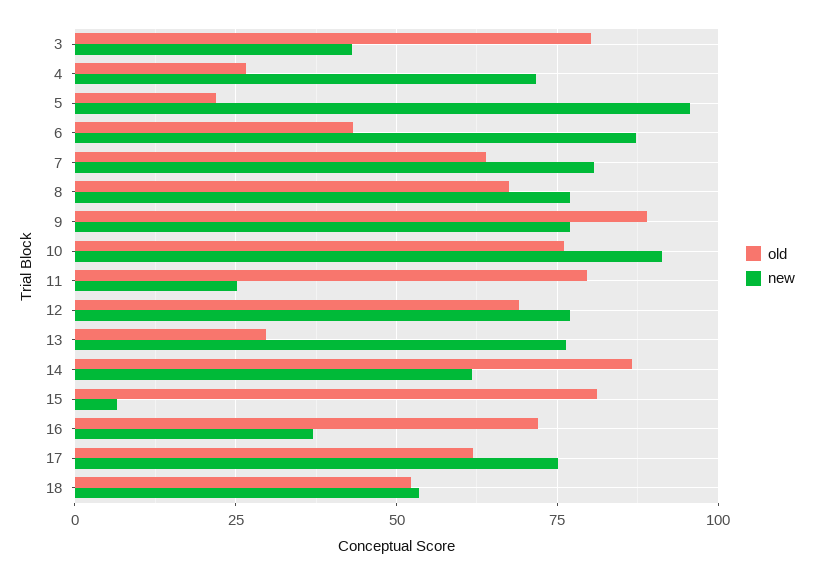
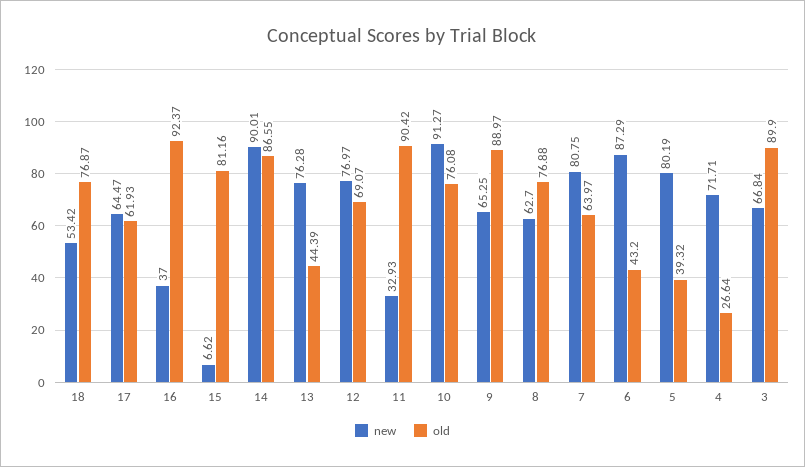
old, 3: 80 -> 89.9
new, 3: 42.5 -> 66.84
old, 5: 22.5 -> 39.32
new, 5: 95 -> 80.19
old, 8: 67.5 -> 76.88
new, 8: 77.5 -> 62.7
new, 9: 77.5 -> 65.25
old, 11: 80 -> 90.42
new, 11: 25 -> 32.93
old, 13: 30 -> 44.39
new, 14: 62.5 -> 90.01
old, 16: 72.5 -> 92.37
new, 17: 75 -> 64.47
old, 18: 52.5 -> 76.87

